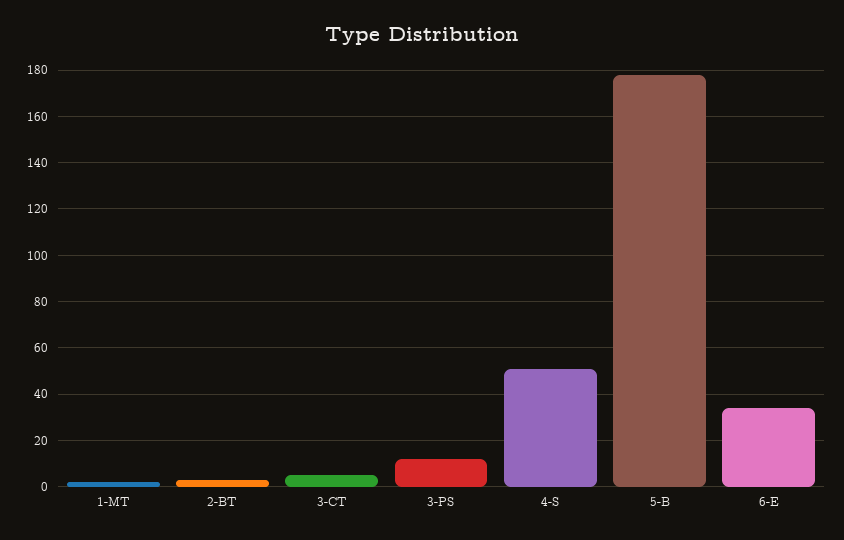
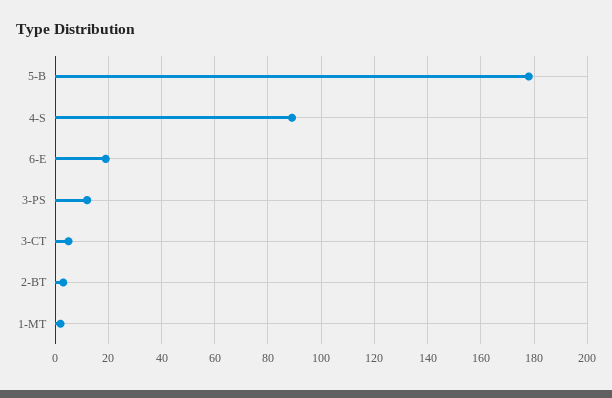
4-S: 50 -> 90
6-E: 35 -> 20

